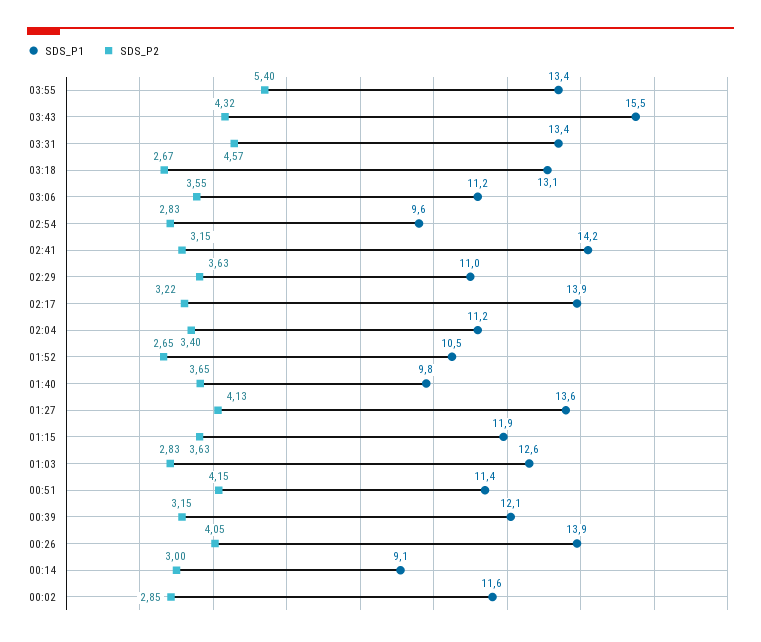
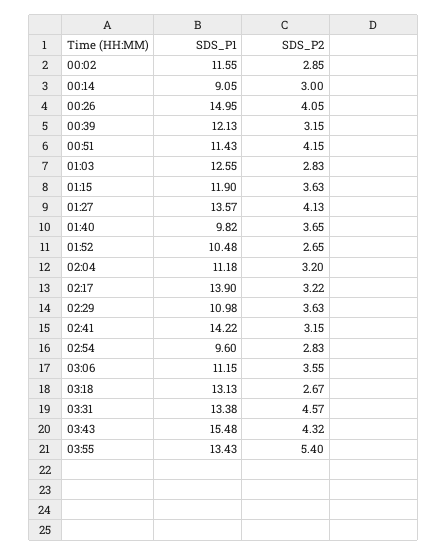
SDS_P2, 02:04: 3.4 -> 3.2
SDS_P1, 00:26: 13.9 -> 14.95

